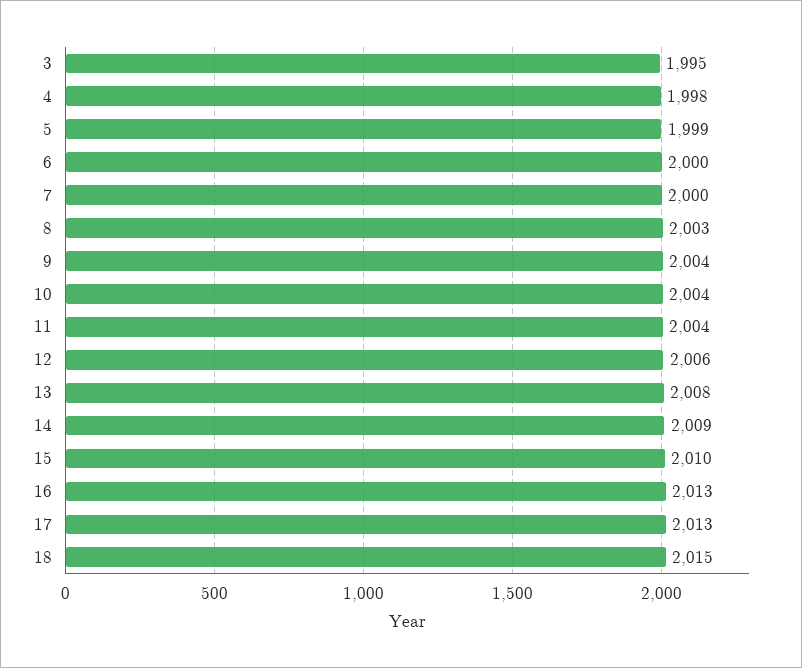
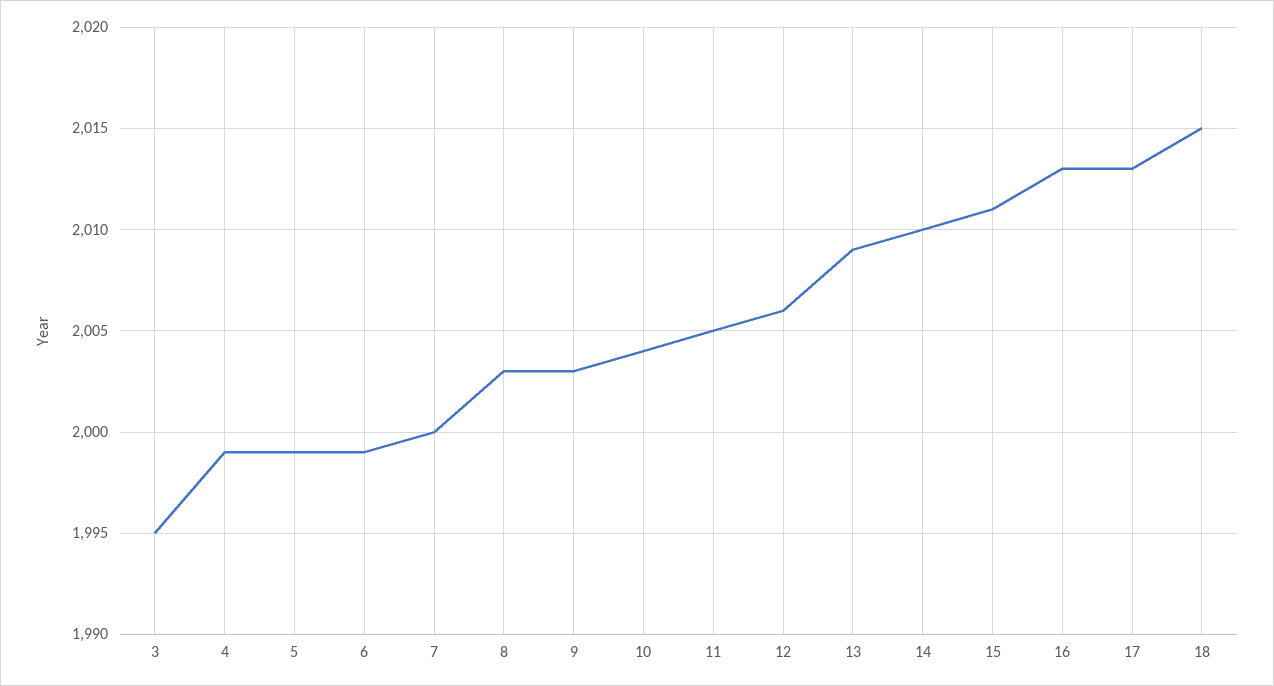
4: 1998 -> 1999
6: 2000 -> 1999
9: 2004 -> 2003
11: 2004 -> 2005
13: 2008 -> 2009
14: 2009 -> 2010
15: 2010 -> 2011

